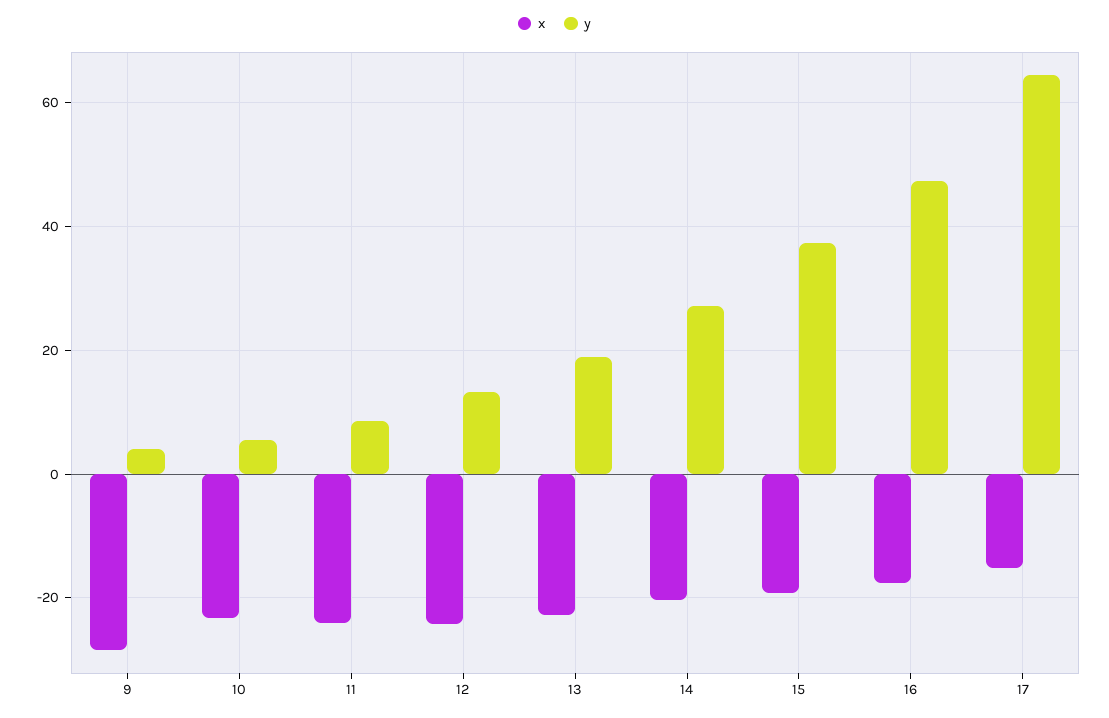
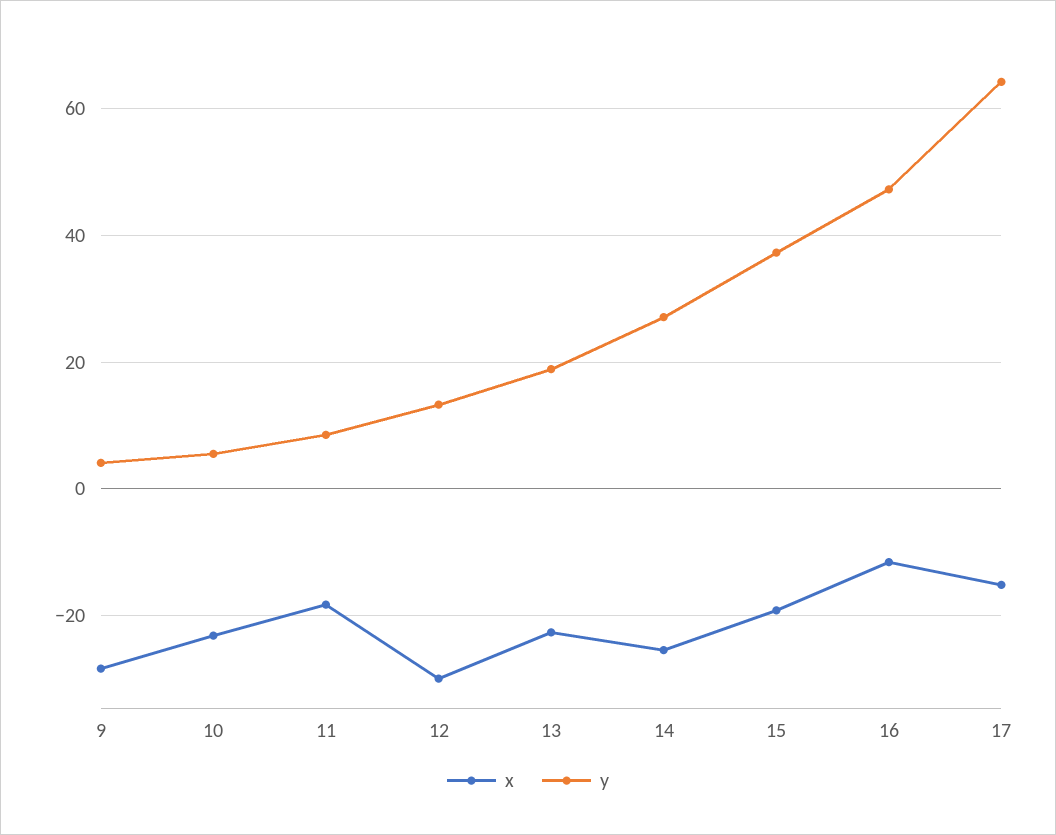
x, 11: -24 -> -18
x, 12: -24 -> -30
x, 14: -20 -> -26
x, 16: -18 -> -12

